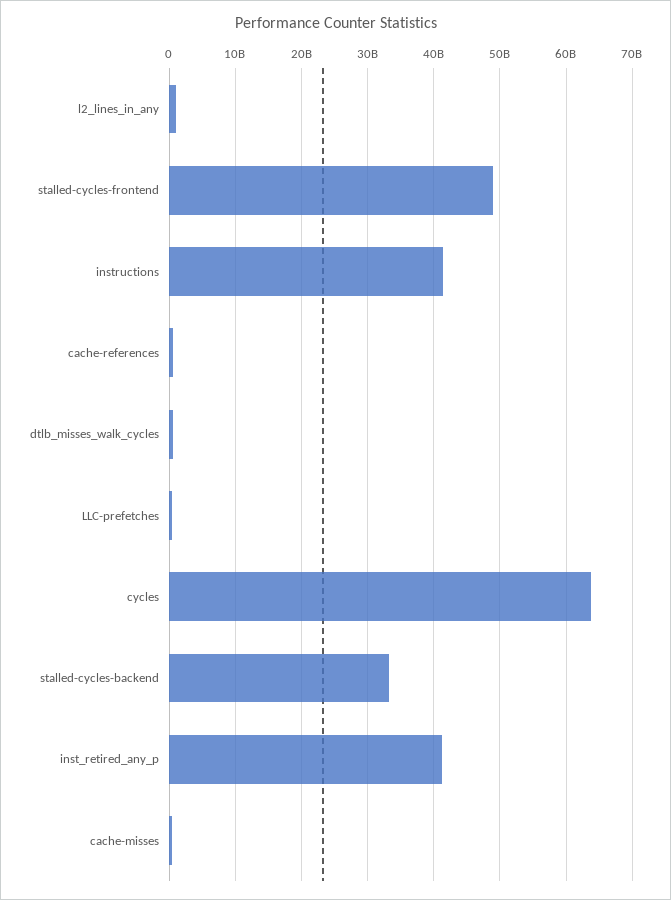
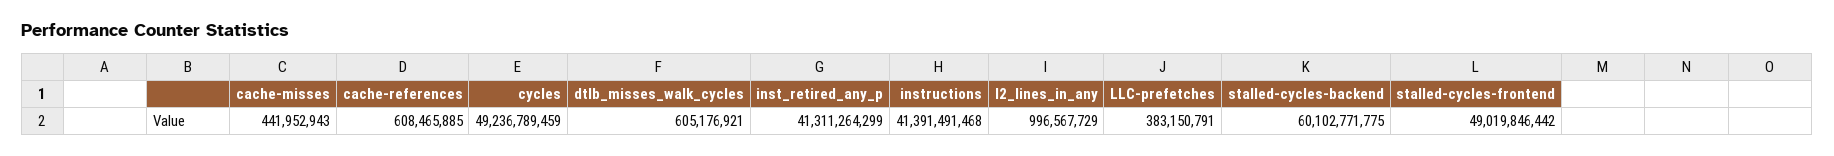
cycles: 64000000000 -> 49236789459
stalled-cycles-backend: 33000000000 -> 60102771775

